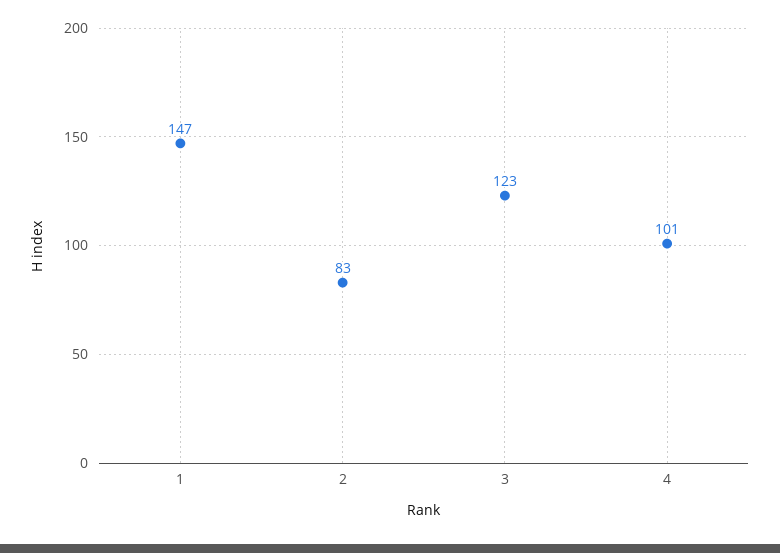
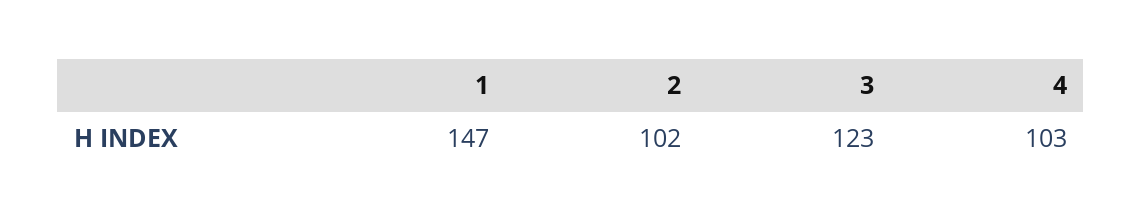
2: 83 -> 102
4: 101 -> 103

